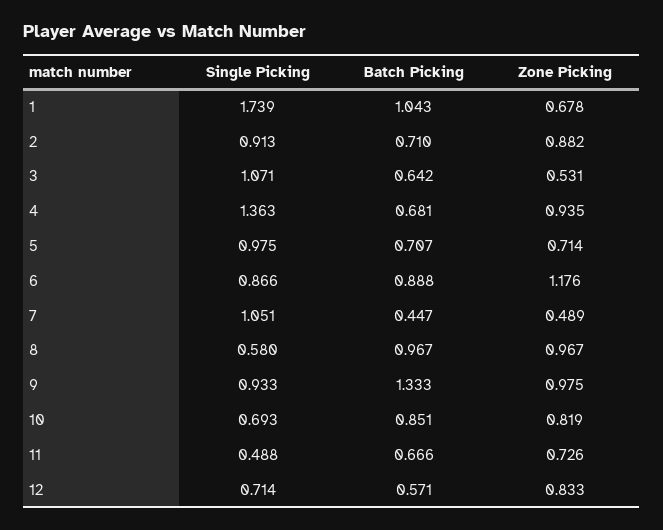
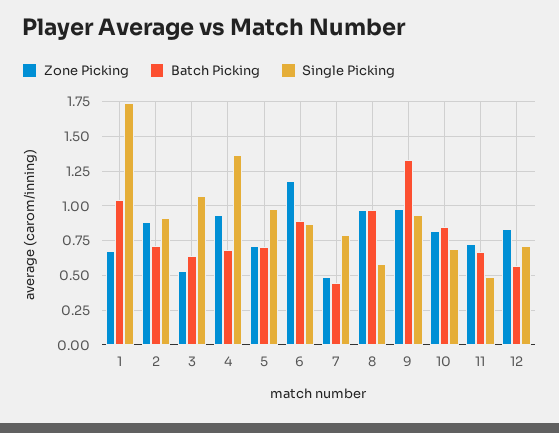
Single Picking, 7: 1.051 -> 0.8

